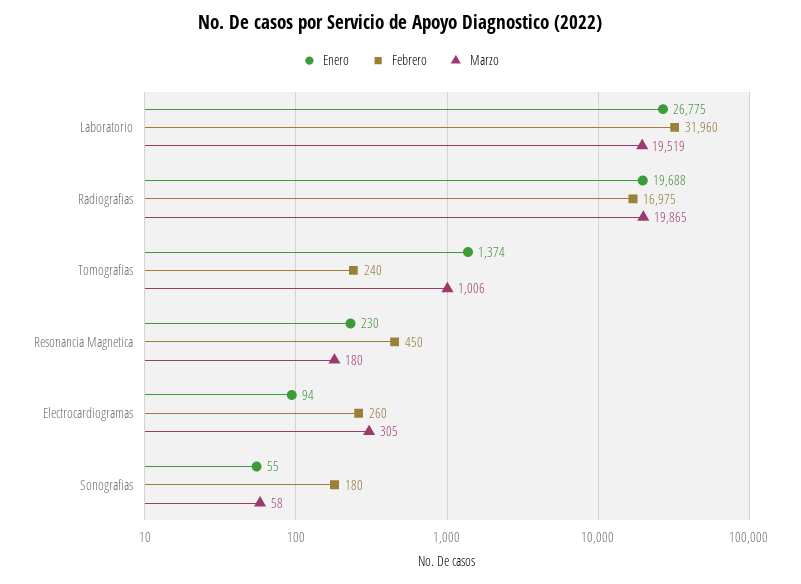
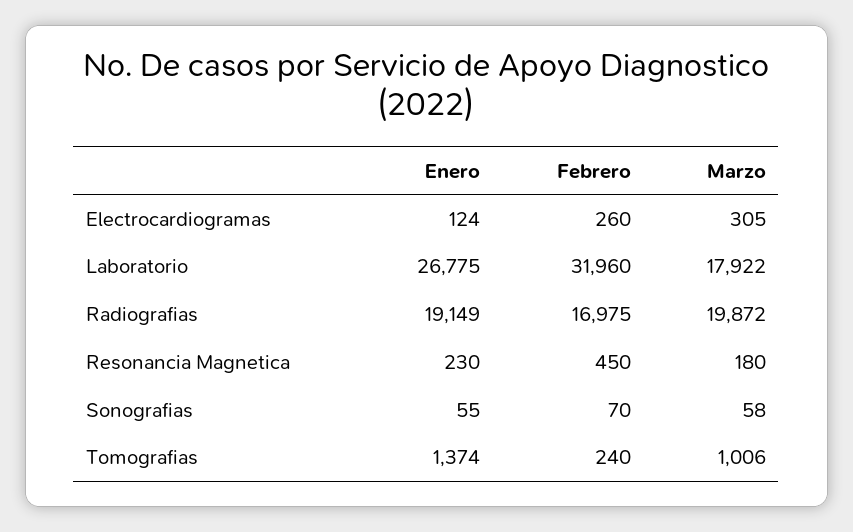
Marzo, Laboratorio: 19519 -> 17922
Enero, Radiografias: 19688 -> 19149
Marzo, Radiografias: 19865 -> 19872
Enero, Electrocardiogramas: 94 -> 124
Febrero, Sonografias: 180 -> 70

